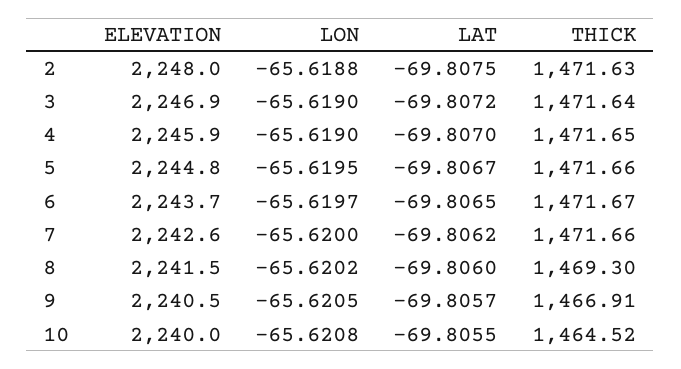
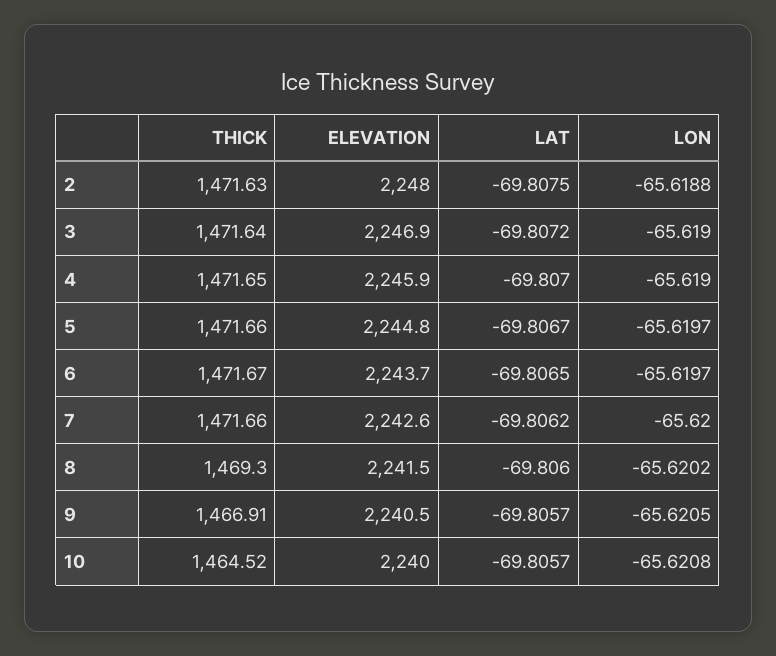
LON, 5: -65.6195 -> -65.6197
LAT, 10: -69.8055 -> -69.8057

